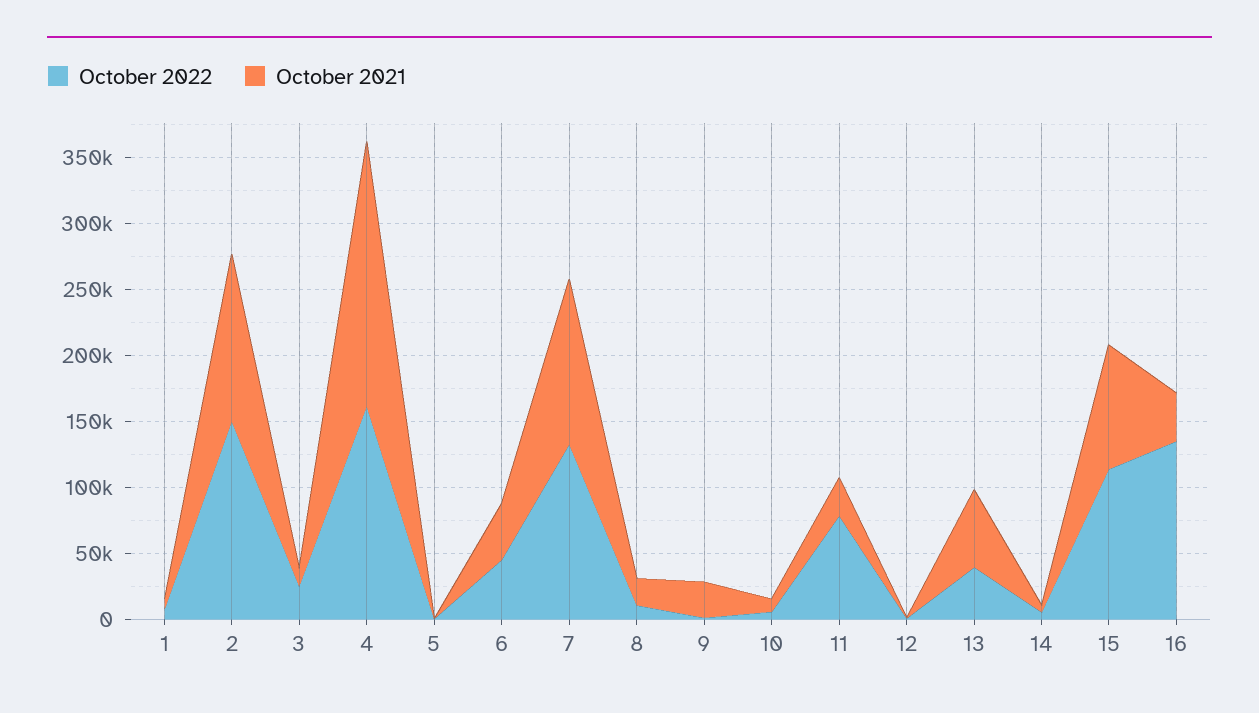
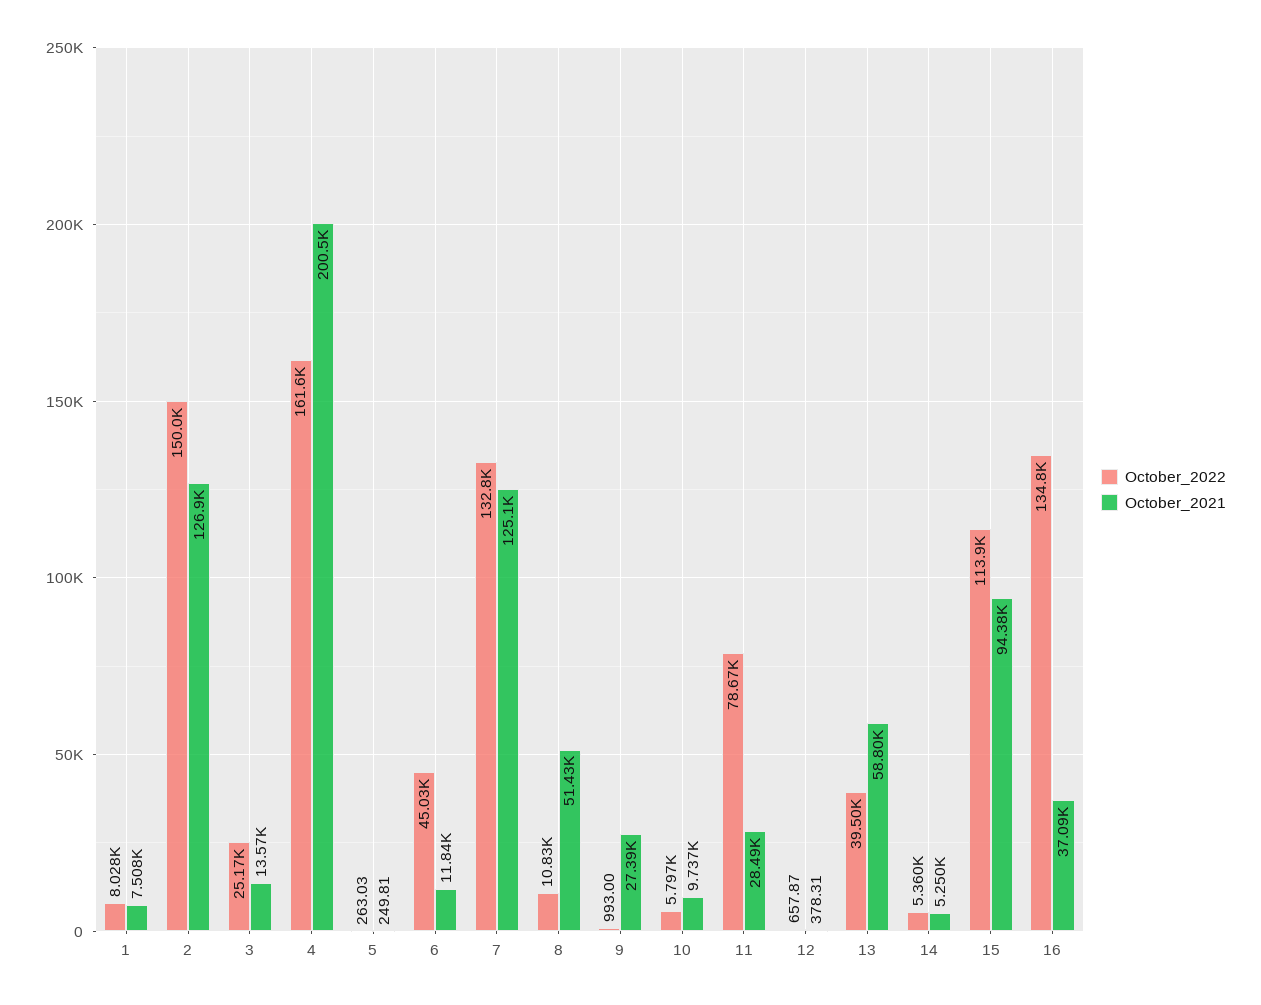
October 2021, 6: 40000 -> 11840
October 2021, 8: 20000 -> 51430

